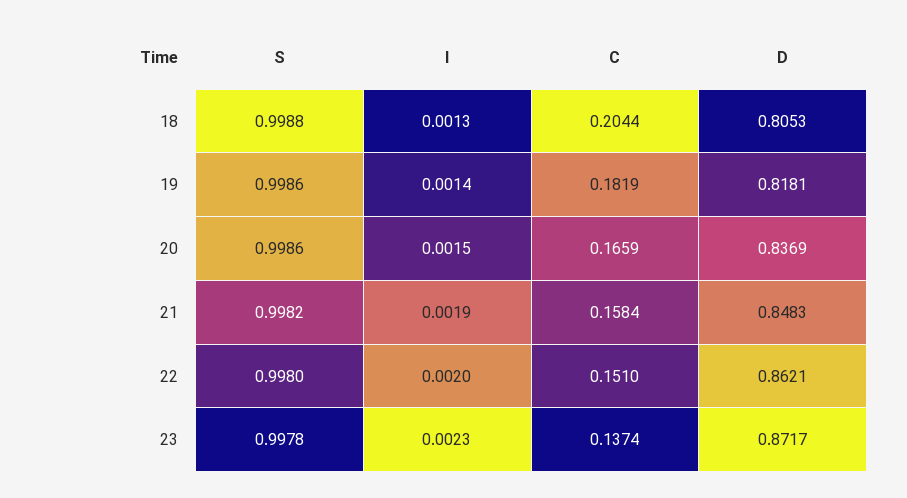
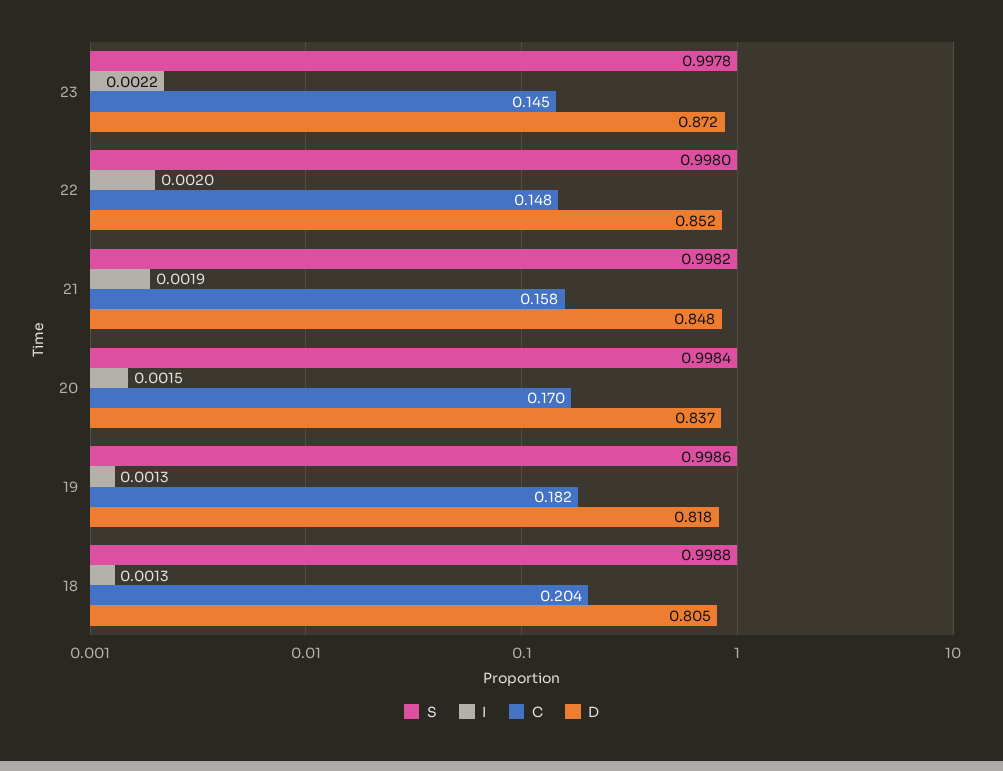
I, 19: 0.0014 -> 0.0013
S, 20: 0.9986 -> 0.9984
C, 20: 0.1659 -> 0.17
C, 22: 0.151 -> 0.148
D, 22: 0.8621 -> 0.852
I, 23: 0.0023 -> 0.0022
C, 23: 0.1374 -> 0.145

